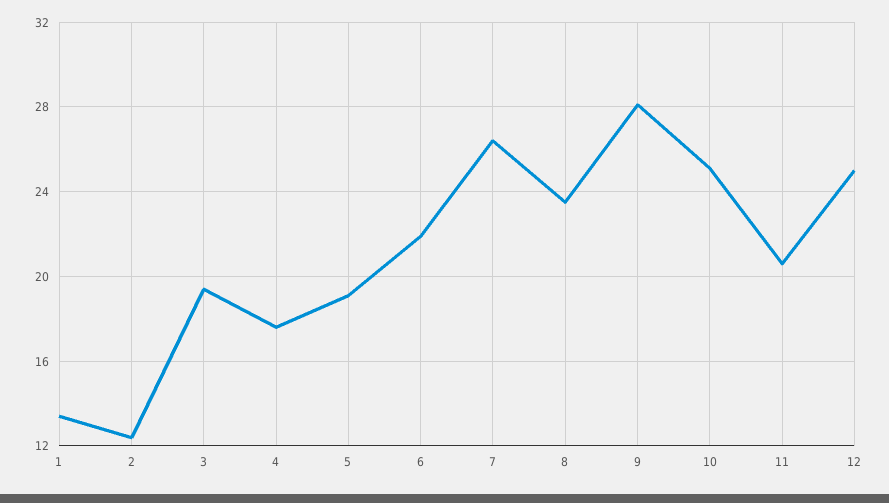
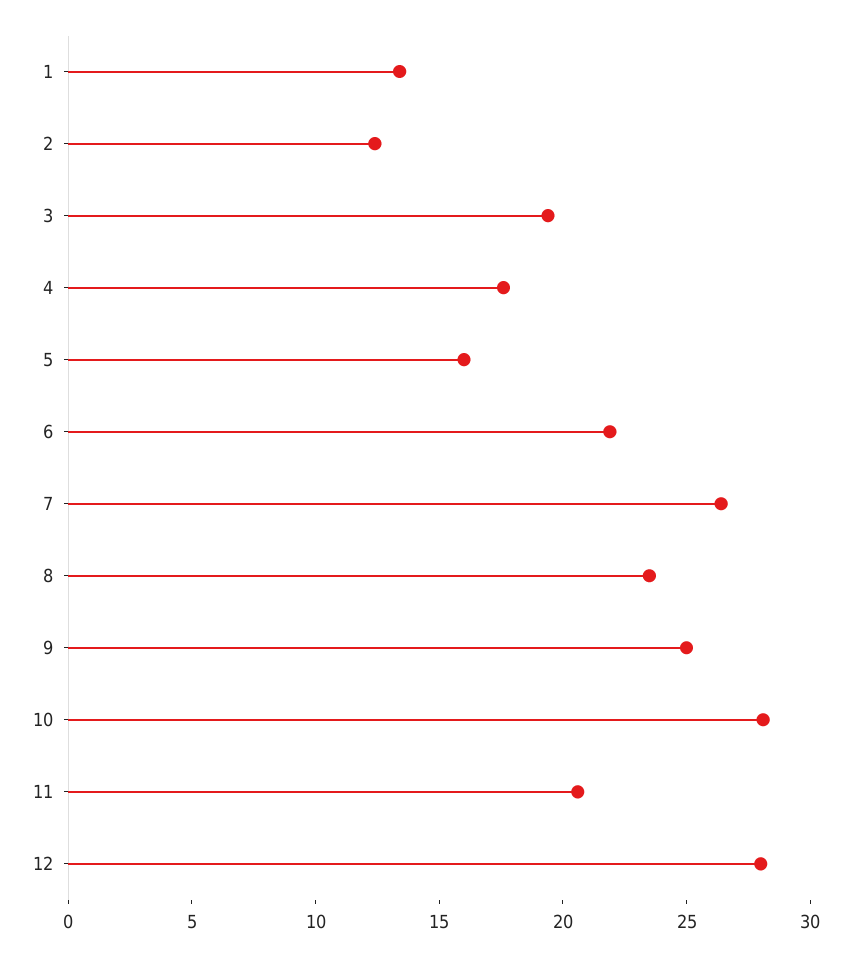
5: 19 -> 16
9: 28 -> 25
10: 25 -> 28
12: 25 -> 28

